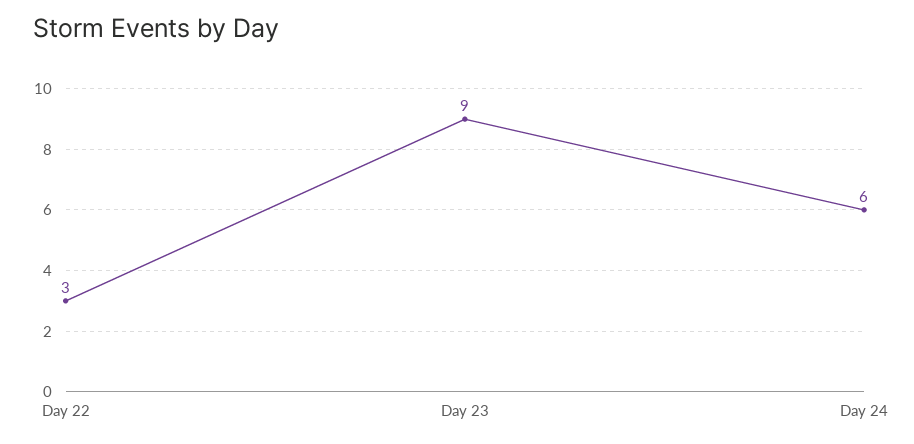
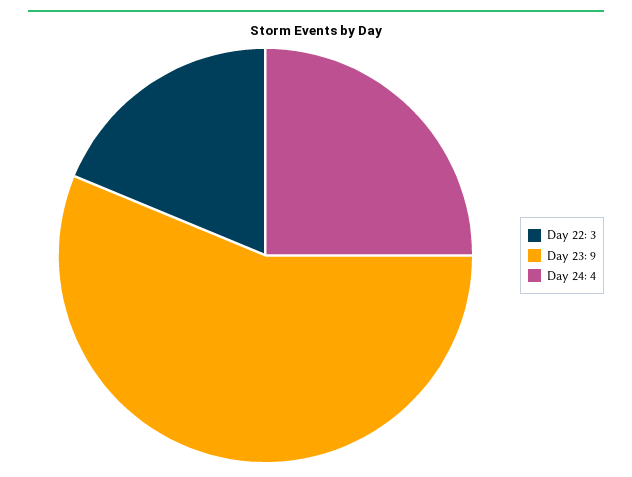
Day 24: 6 -> 4

